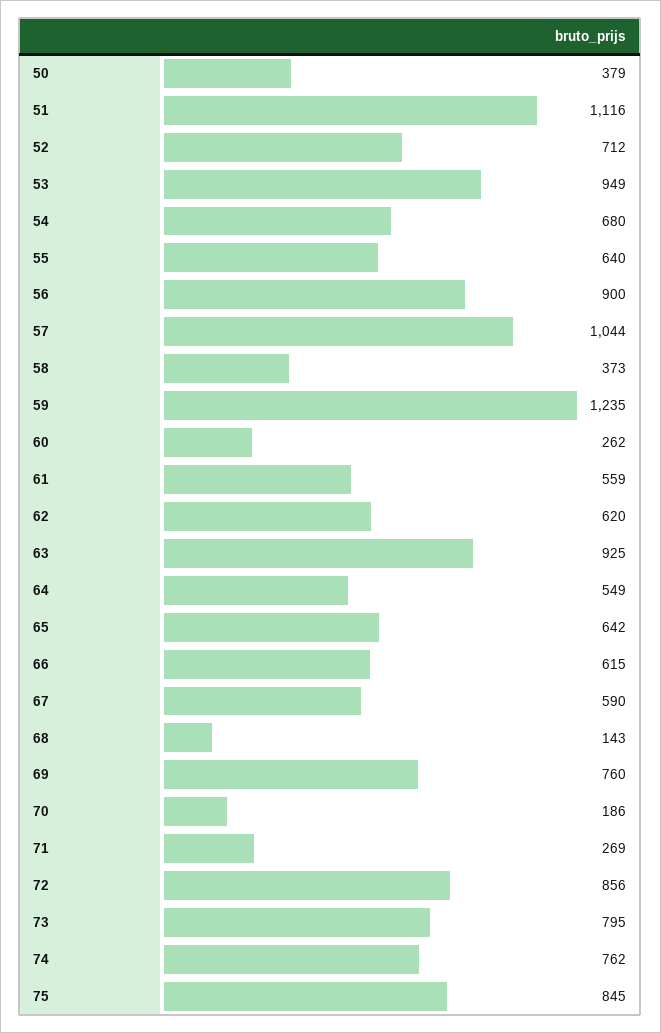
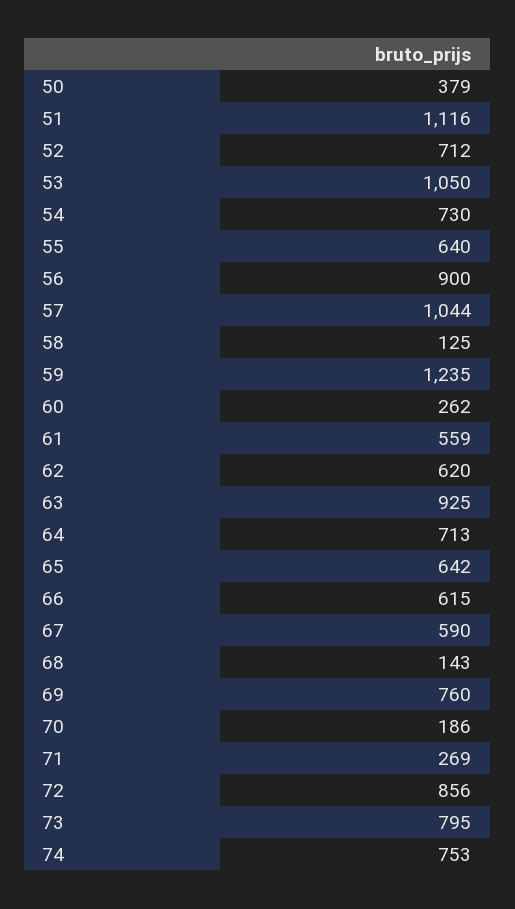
53: 949 -> 1050
54: 680 -> 730
58: 373 -> 125
64: 549 -> 713
74: 762 -> 753
75: 845 -> none

